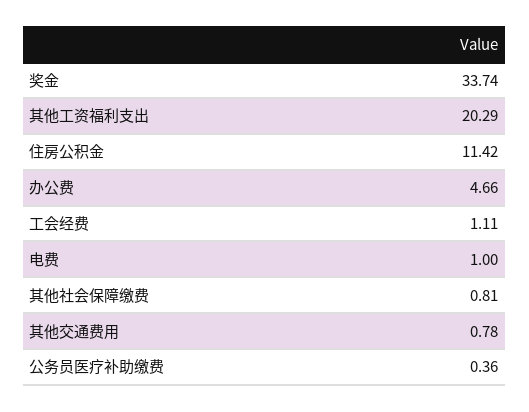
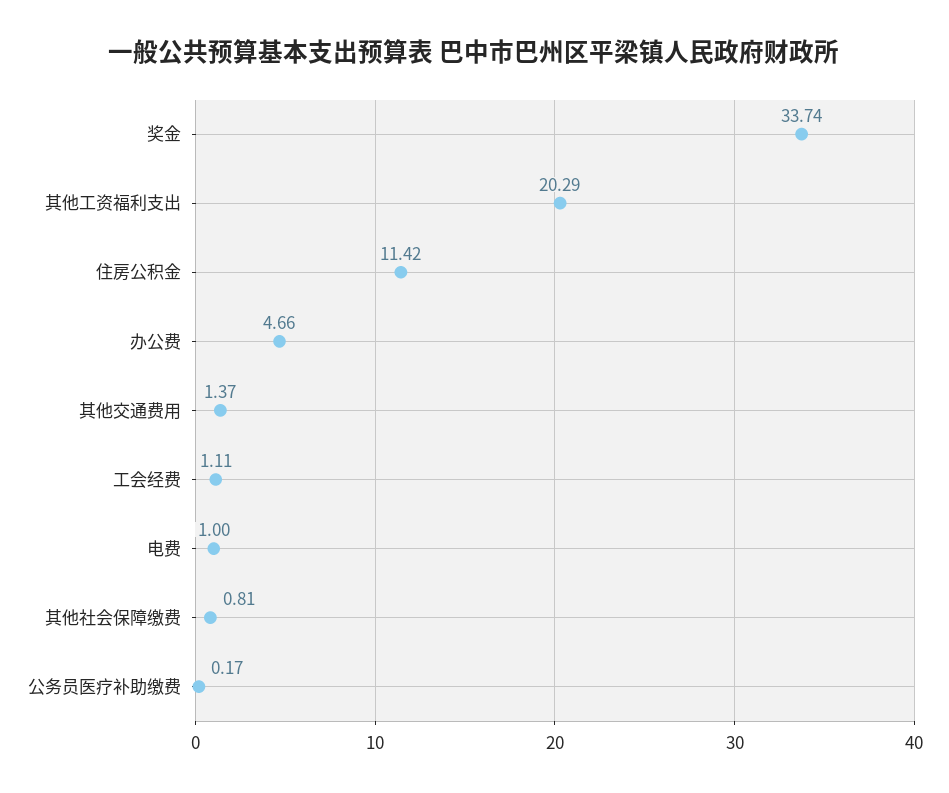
其他交通费用: 0.78 -> 1.37
公务员医疗补助缴费: 0.36 -> 0.17

